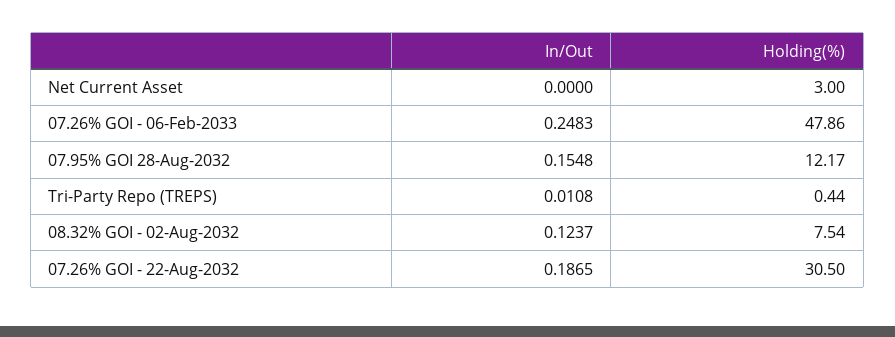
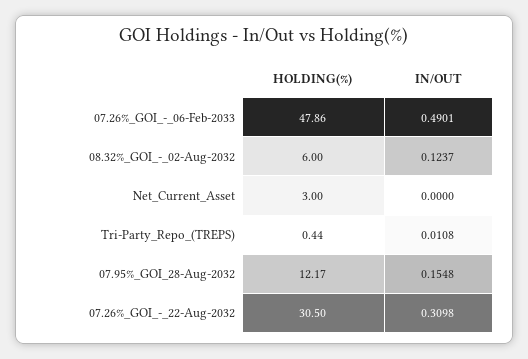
In/Out, 07.26% GOI - 06-Feb-2033: 0.2483 -> 0.4901
Holding(%), 08.32% GOI - 02-Aug-2032: 7.54 -> 6
In/Out, 07.26% GOI - 22-Aug-2032: 0.1865 -> 0.3098

